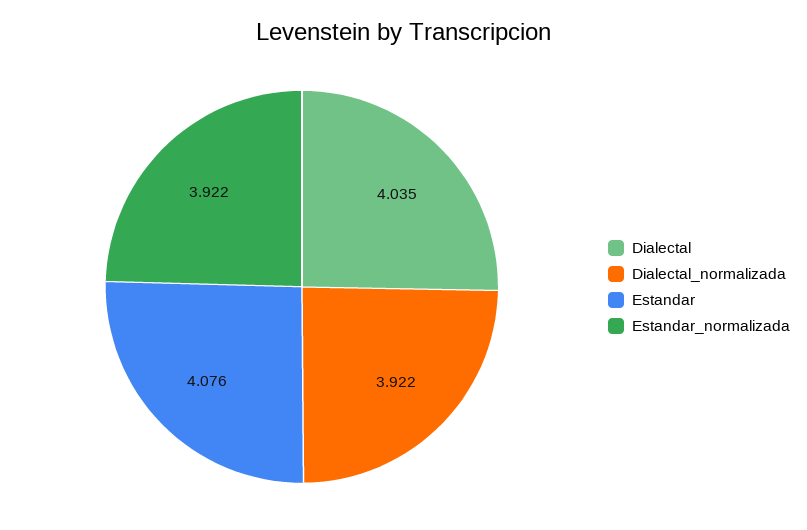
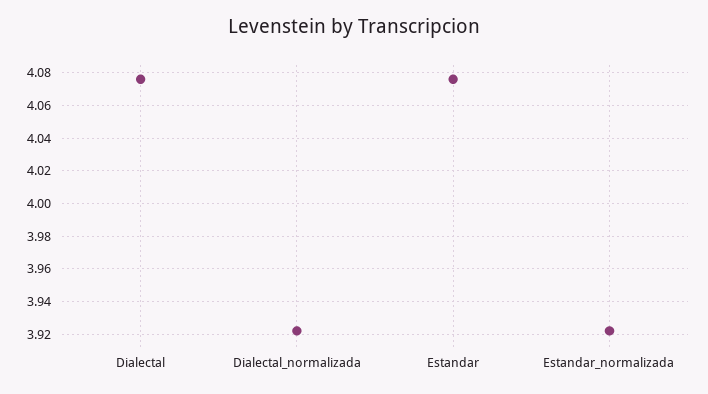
Dialectal: 4.035 -> 4.075

